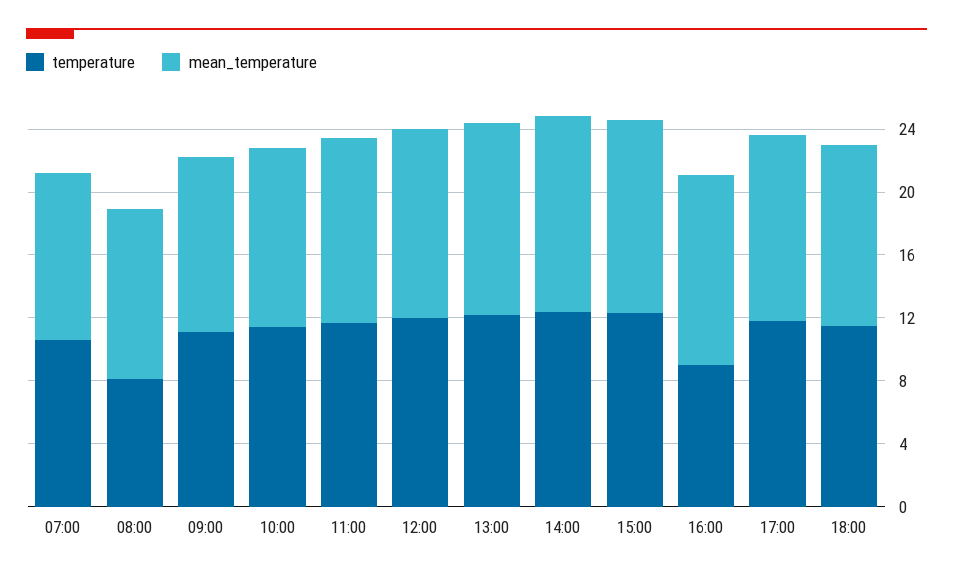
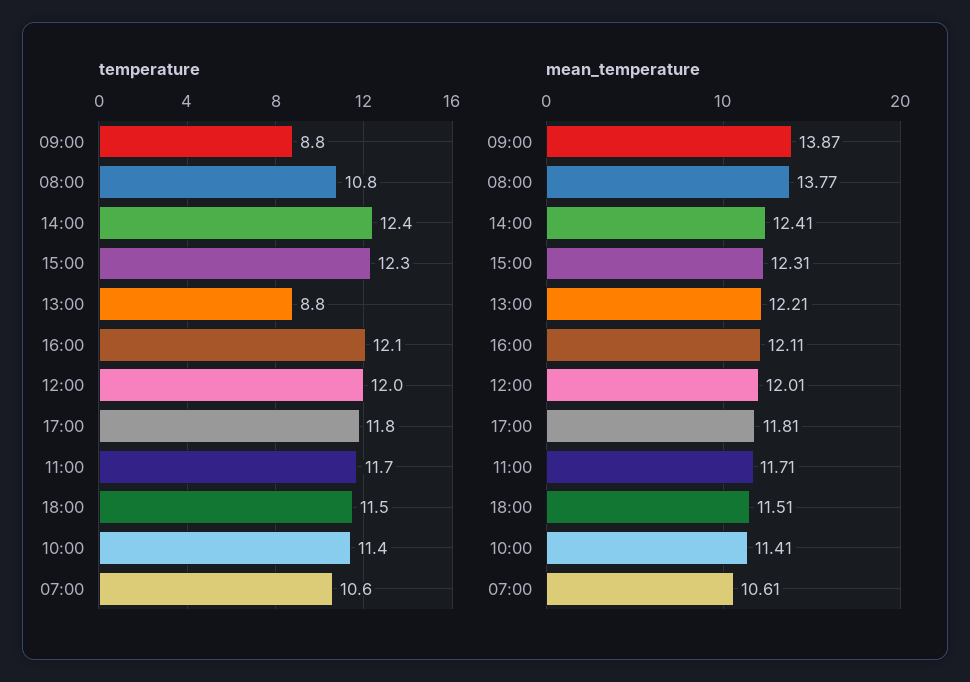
temperature, 08:00: 8 -> 10.8
mean_temperature, 08:00: 11 -> 13.77
temperature, 09:00: 11 -> 8.8
mean_temperature, 09:00: 11 -> 13.87
temperature, 13:00: 12 -> 8.8
temperature, 16:00: 9 -> 12.1

